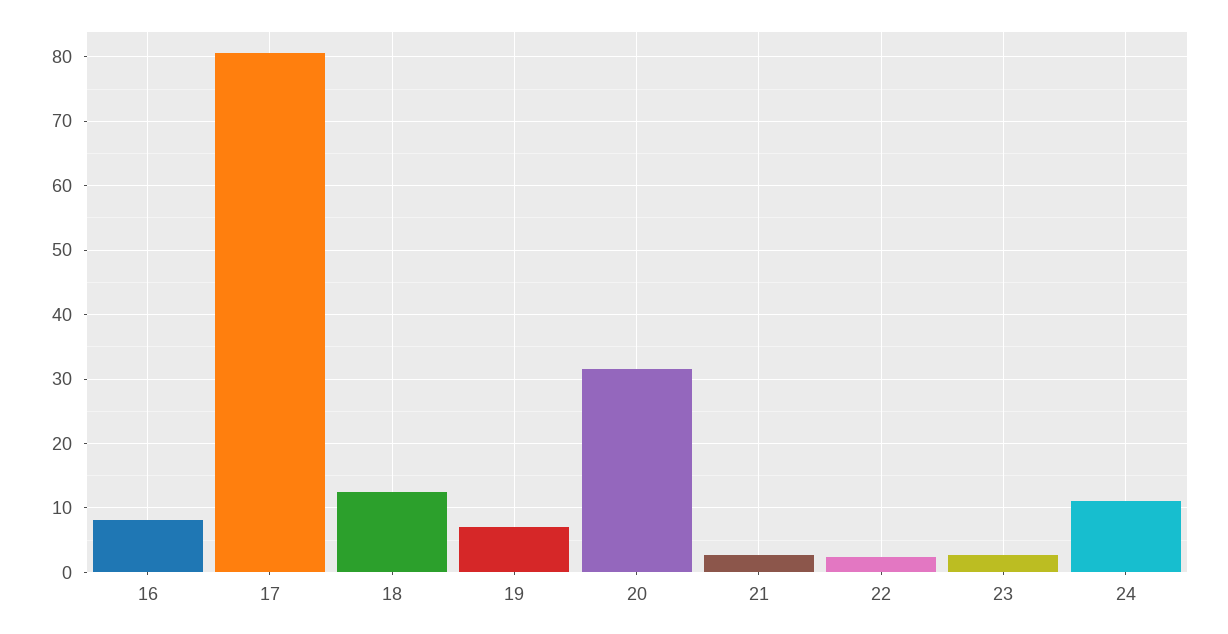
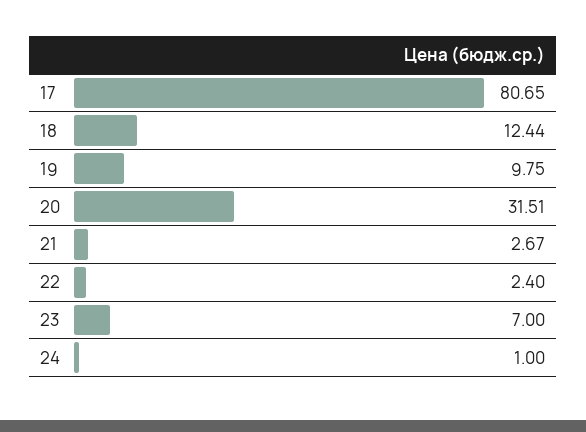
16: 8 -> none
19: 7 -> 9.75
23: 3 -> 7
24: 11 -> 1

